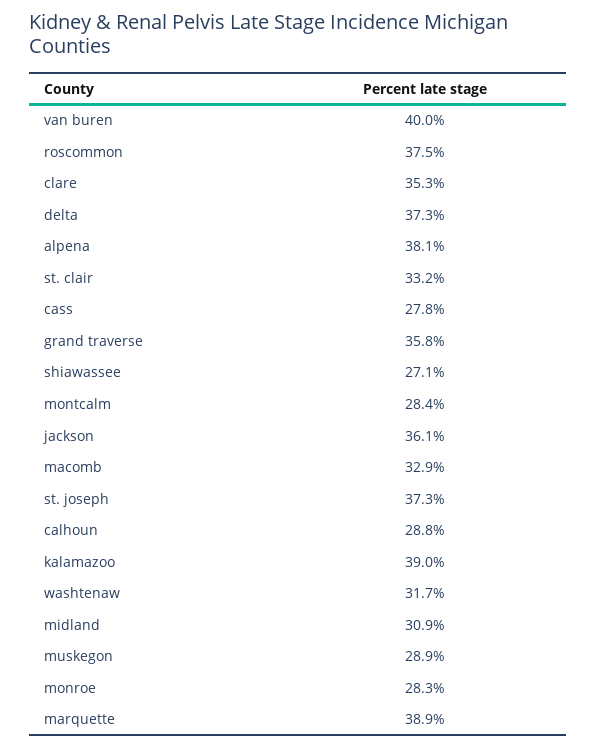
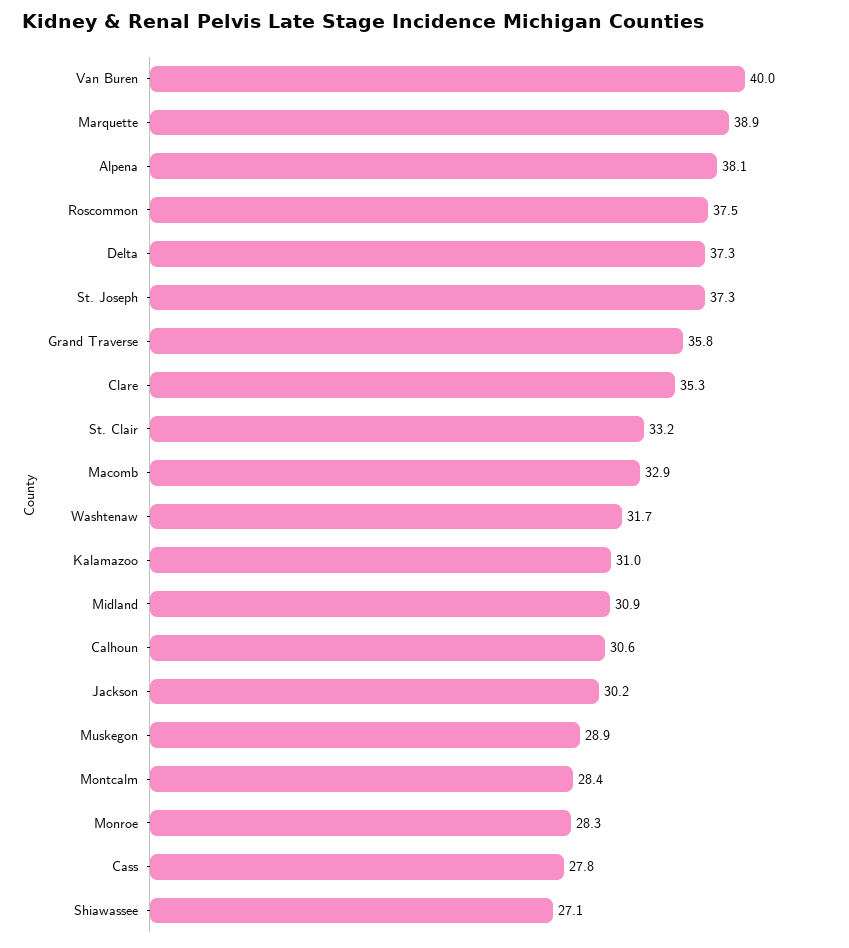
jackson: 36.1 -> 30.2
calhoun: 28.8 -> 30.6
kalamazoo: 39 -> 31

